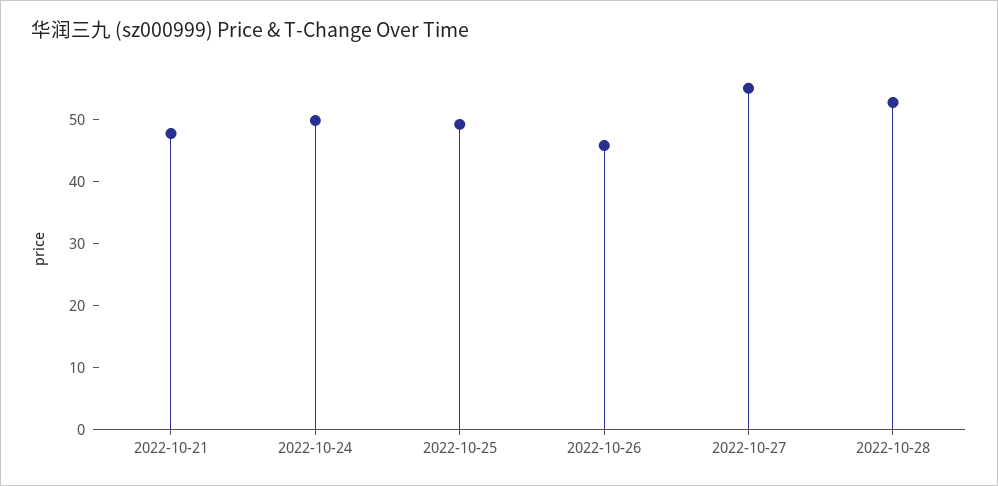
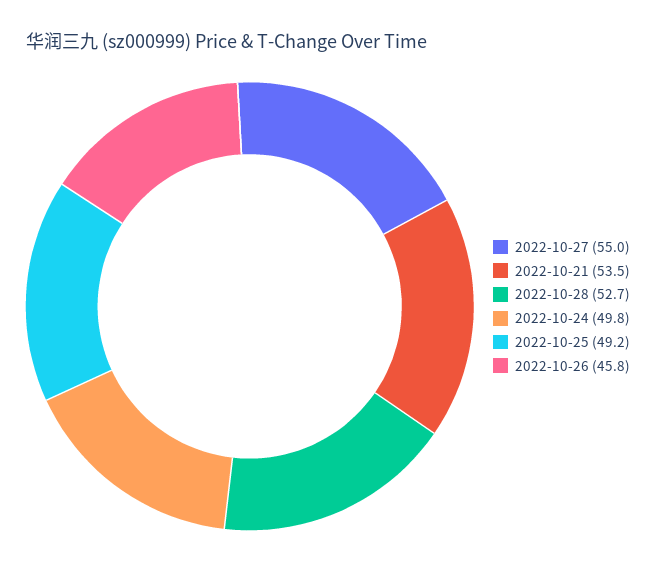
2022-10-21: 48 -> 53.5

